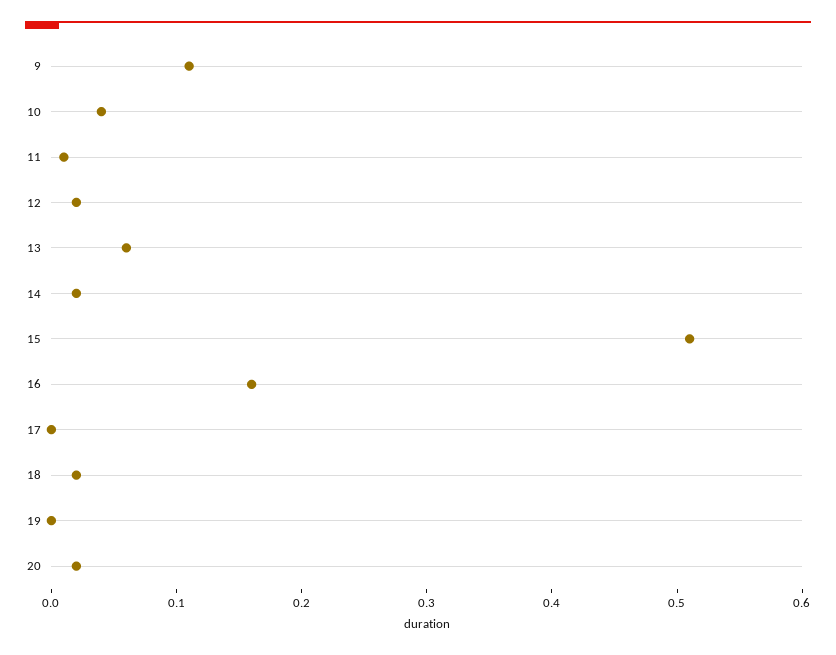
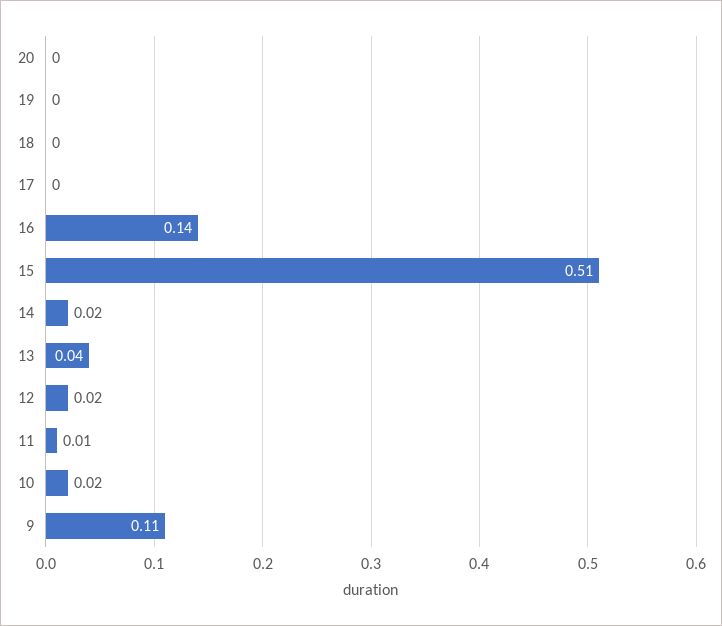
10: 0.04 -> 0.02
13: 0.06 -> 0.04
16: 0.16 -> 0.14
18: 0.02 -> 0
20: 0.02 -> 0

